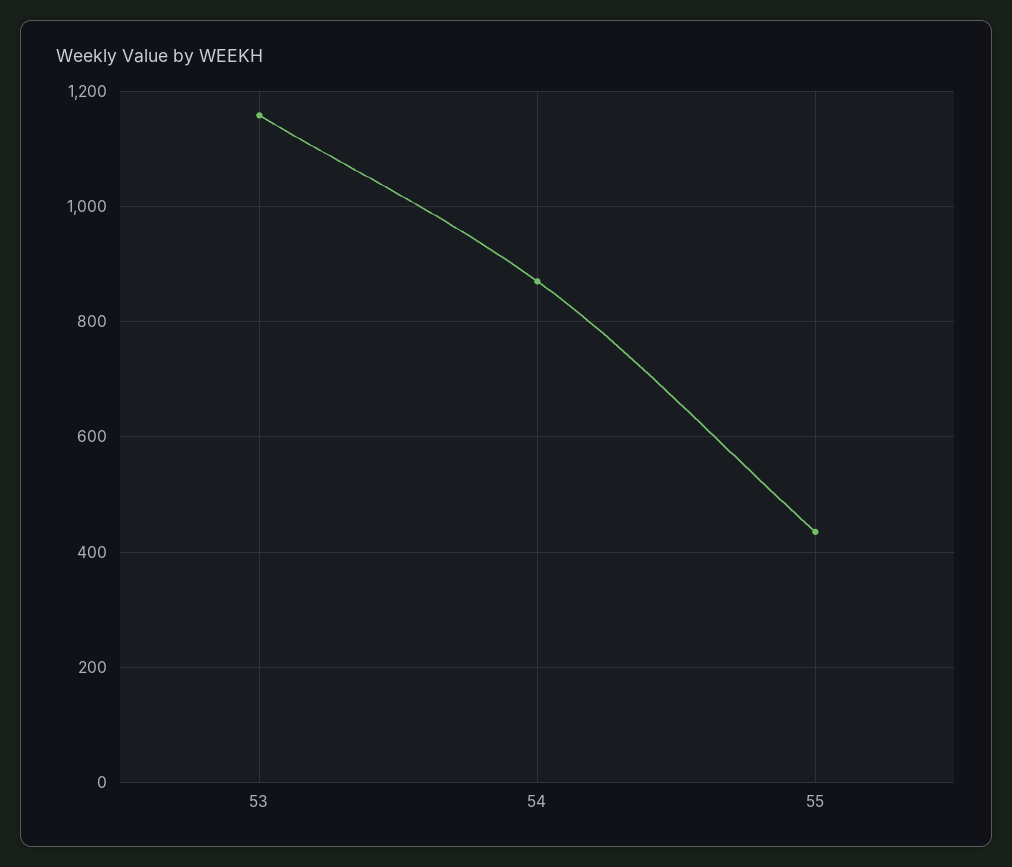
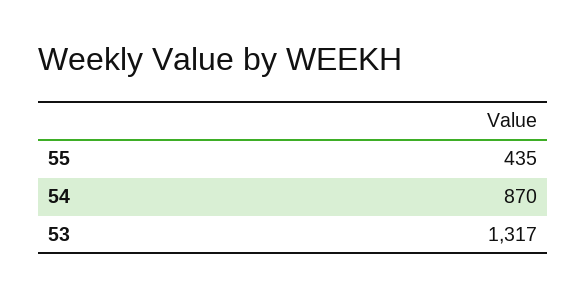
53: 1160 -> 1317

